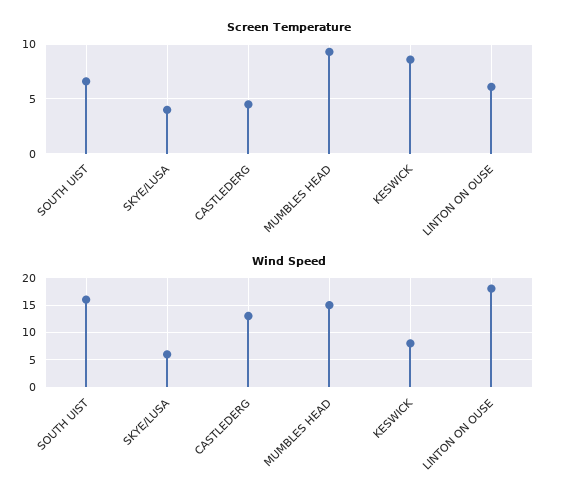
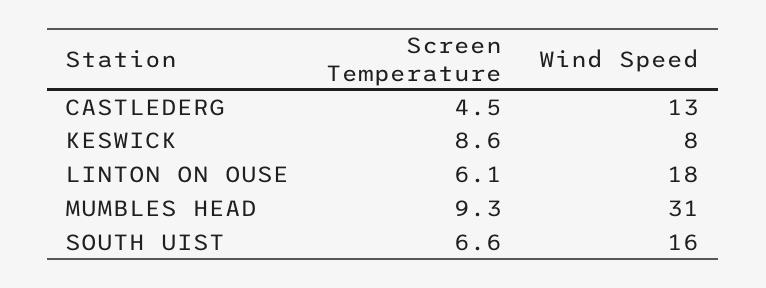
Screen Temperature, SKYE/LUSA: 4 -> none
Wind Speed, SKYE/LUSA: 5 -> none
Wind Speed, MUMBLES HEAD: 15 -> 31

